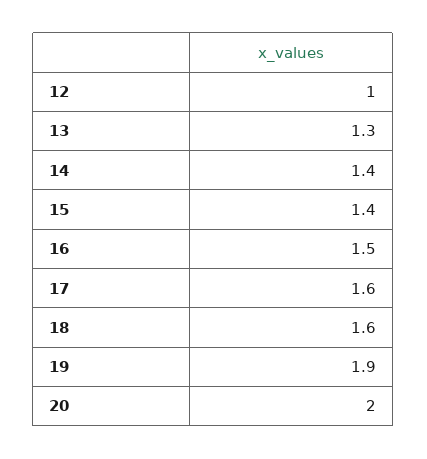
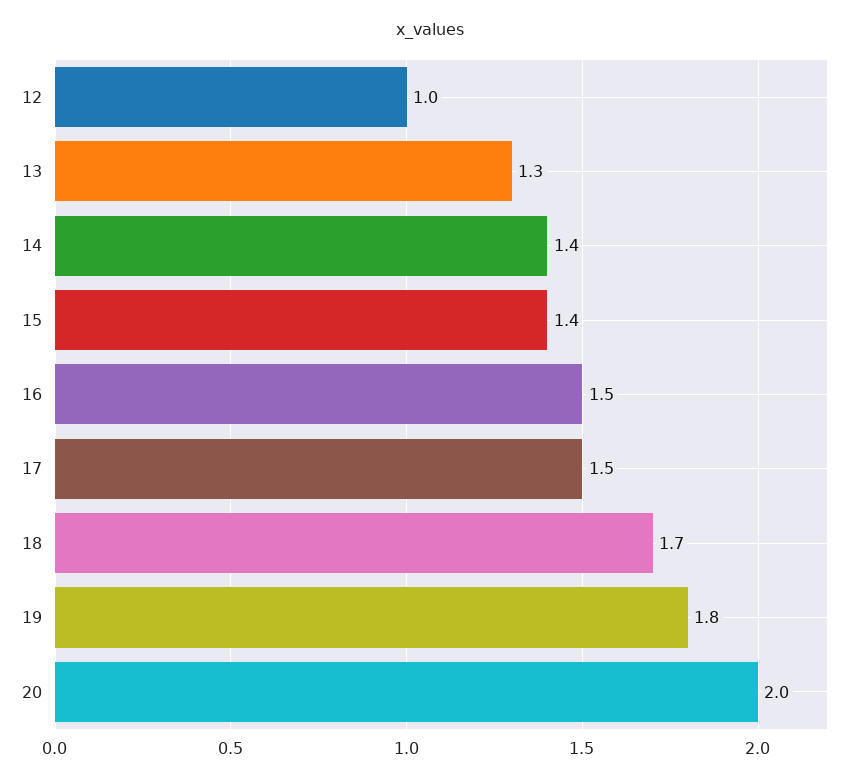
17: 1.6 -> 1.5
18: 1.6 -> 1.7
19: 1.9 -> 1.8

